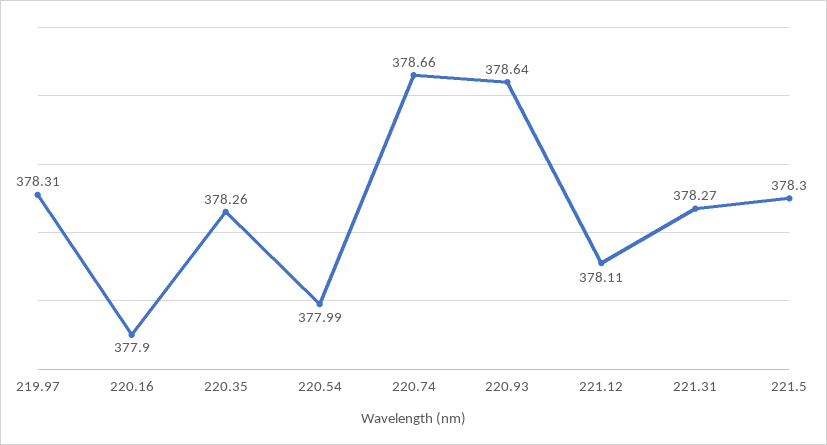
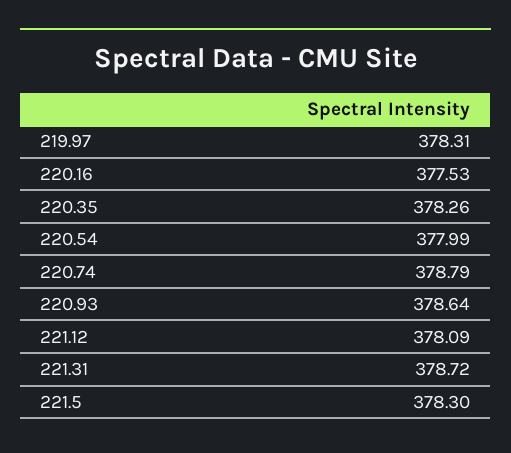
220.16: 377.9 -> 377.53
220.74: 378.66 -> 378.79
221.12: 378.11 -> 378.09
221.31: 378.27 -> 378.72

